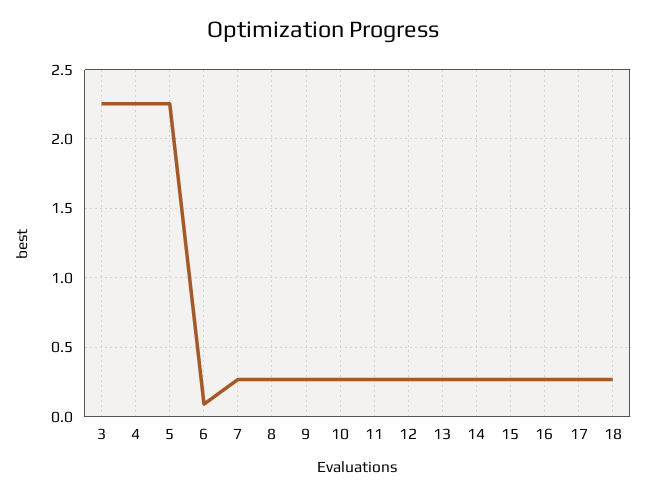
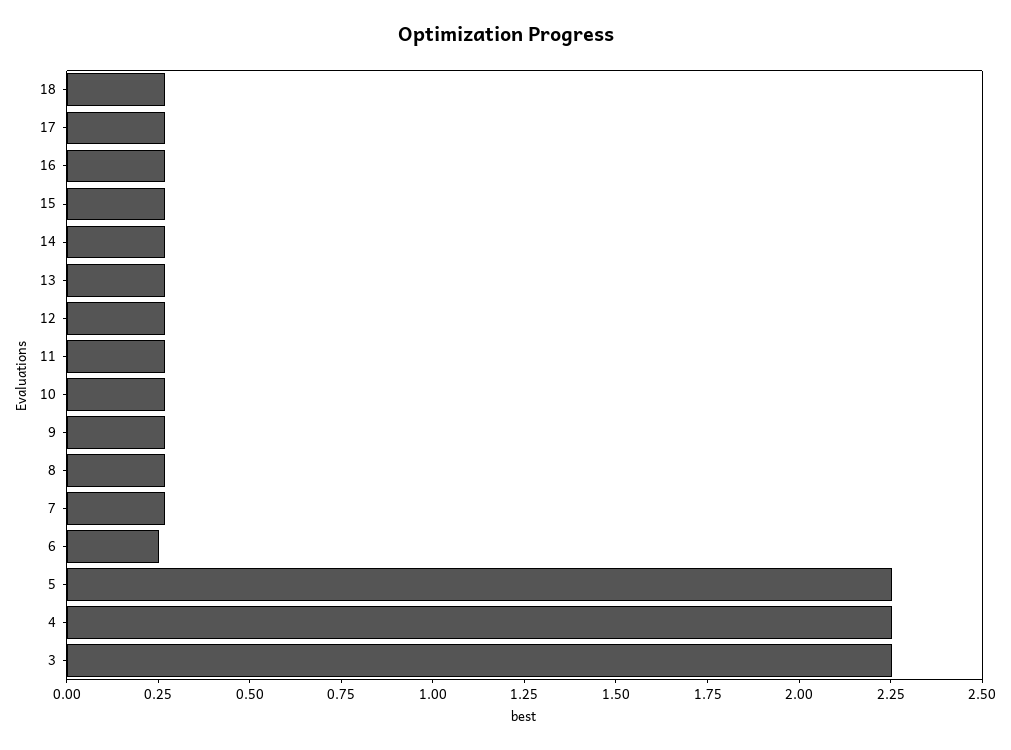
6: 0.1 -> 0.25

